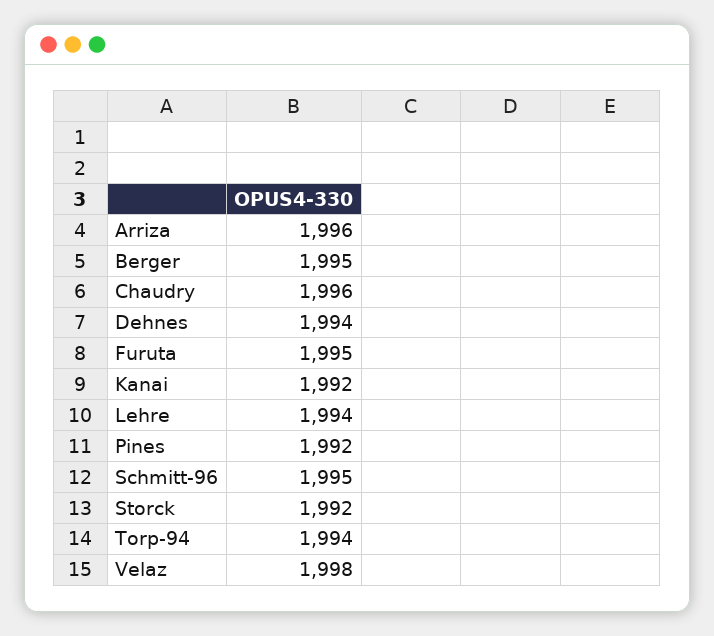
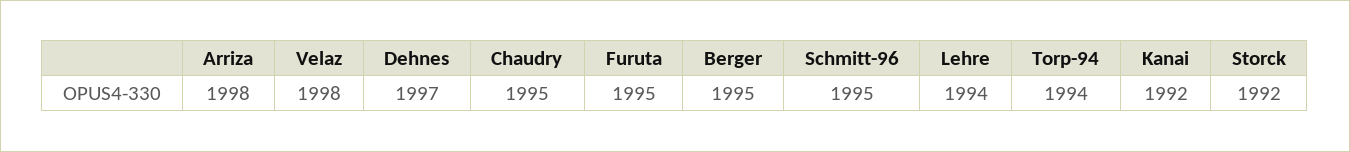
Arriza: 1996 -> 1998
Chaudry: 1996 -> 1995
Dehnes: 1994 -> 1997
Pines: 1992 -> none

